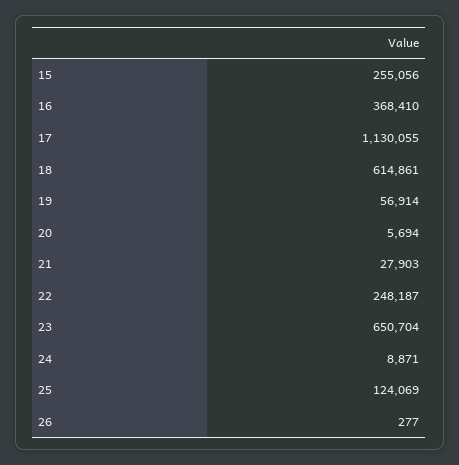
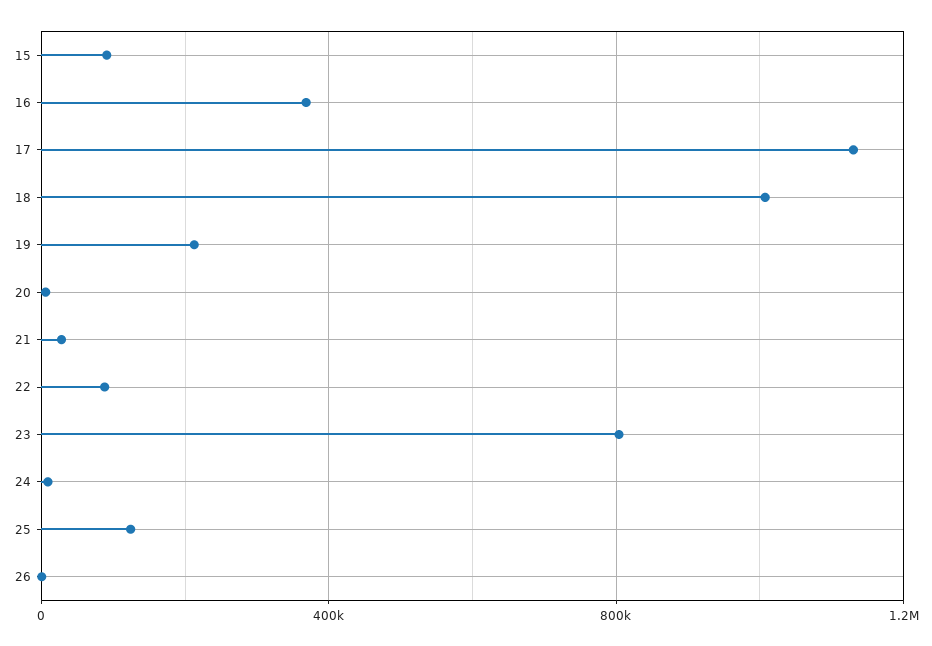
15: 255056 -> 100000
18: 614861 -> 1000000
19: 56914 -> 200000
22: 248187 -> 100000
23: 650704 -> 800000

